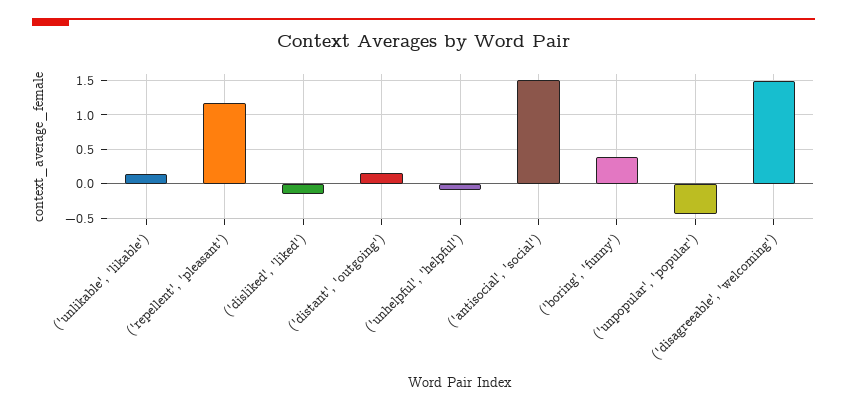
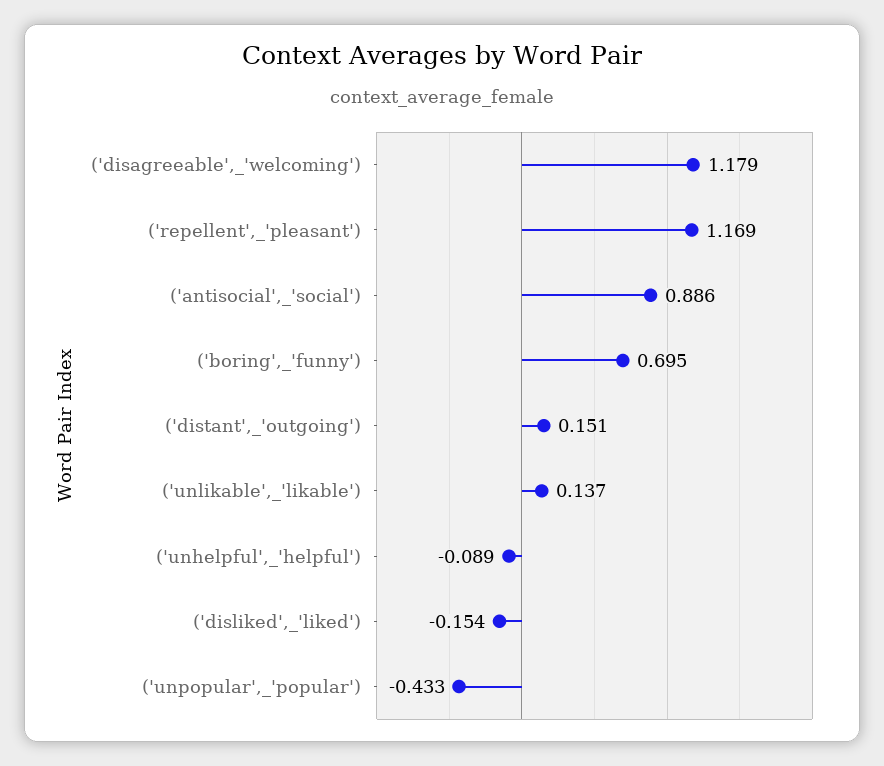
('antisocial', 'social'): 1.5 -> 0.886
('boring', 'funny'): 0.4 -> 0.695
('disagreeable', 'welcoming'): 1.5 -> 1.179

